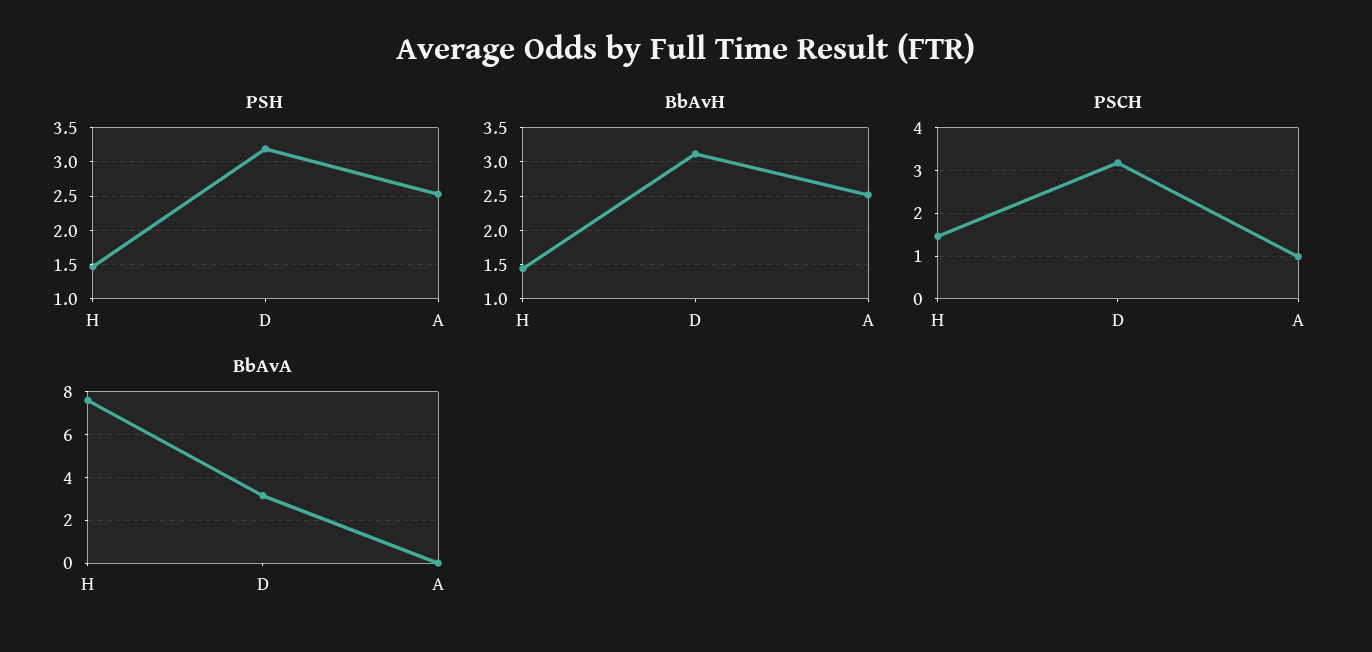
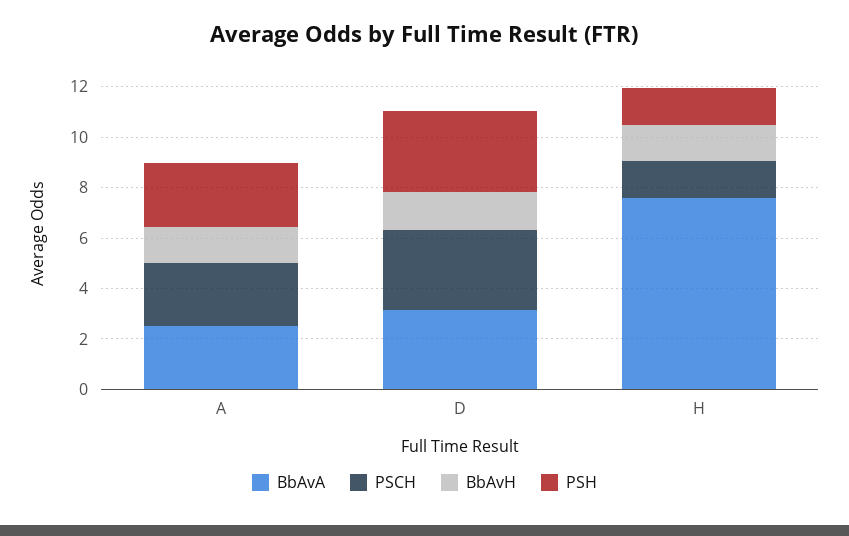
BbAvH, D: 3.1 -> 1.5
BbAvH, A: 2.5 -> 1.5
PSCH, A: 1 -> 2.5
BbAvA, A: 0 -> 2.5

